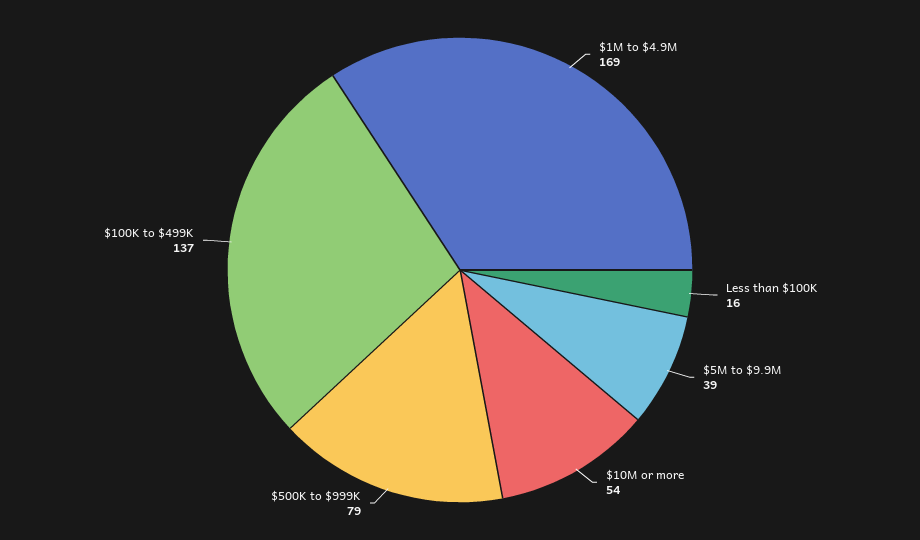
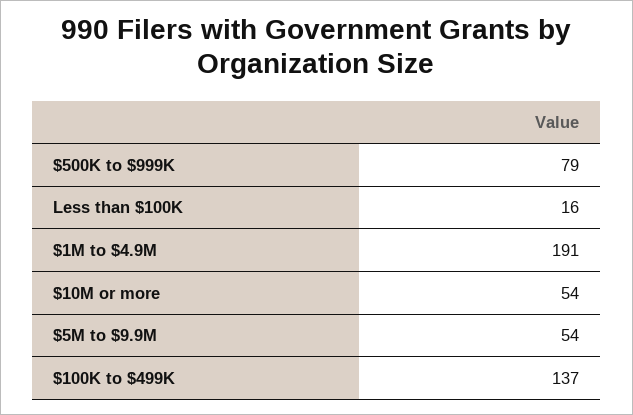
$1M to $4.9M: 169 -> 191
$5M to $9.9M: 39 -> 54

